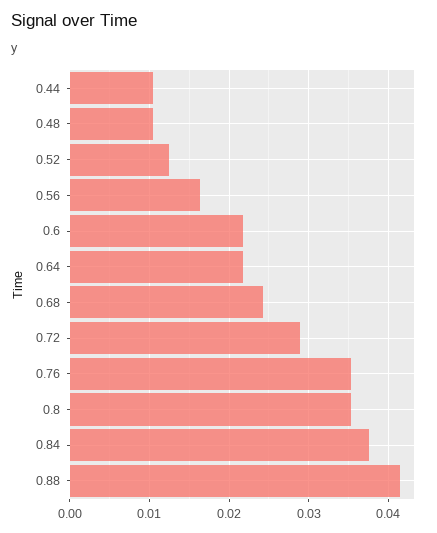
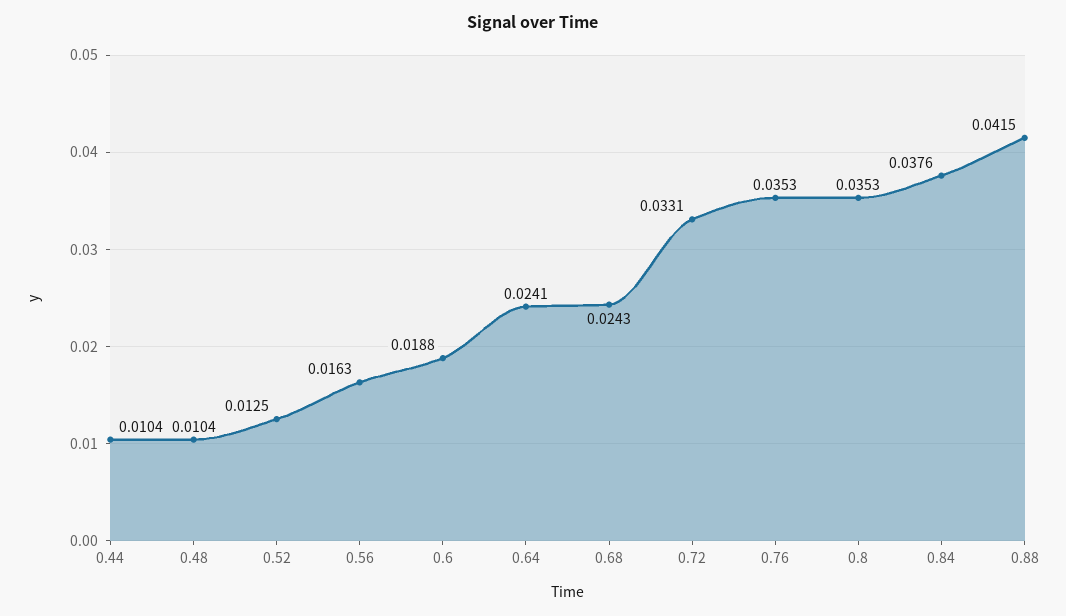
0.6: 0.022 -> 0.0188
0.64: 0.022 -> 0.0241
0.72: 0.029 -> 0.0331

